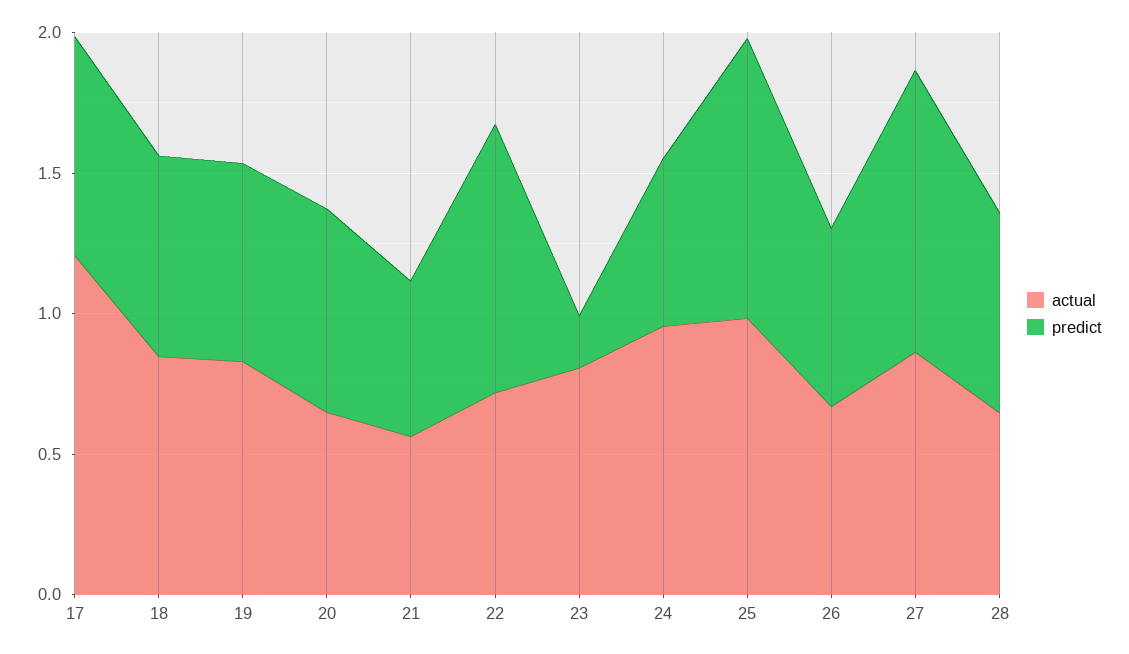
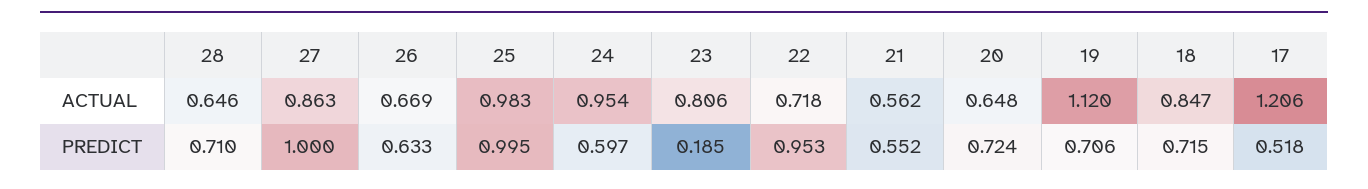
predict, 17: 0.8 -> 0.518
actual, 19: 0.8 -> 1.12

